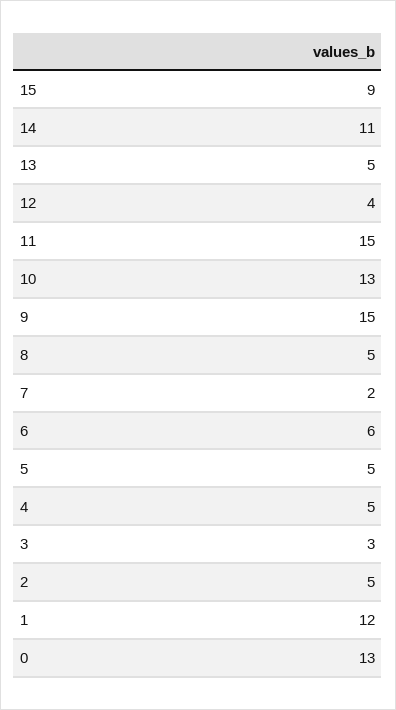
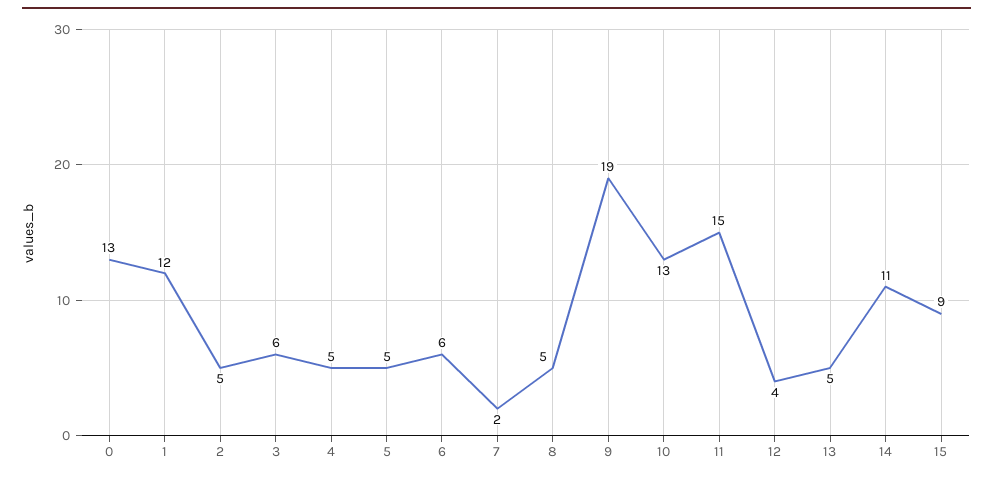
9: 15 -> 19
3: 3 -> 6

